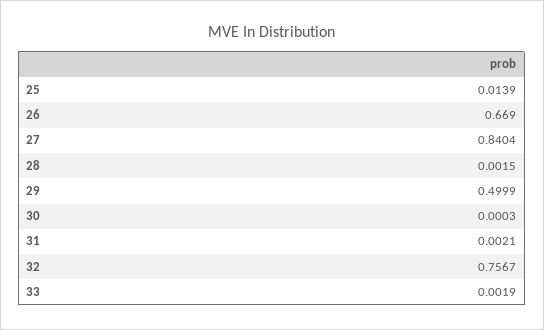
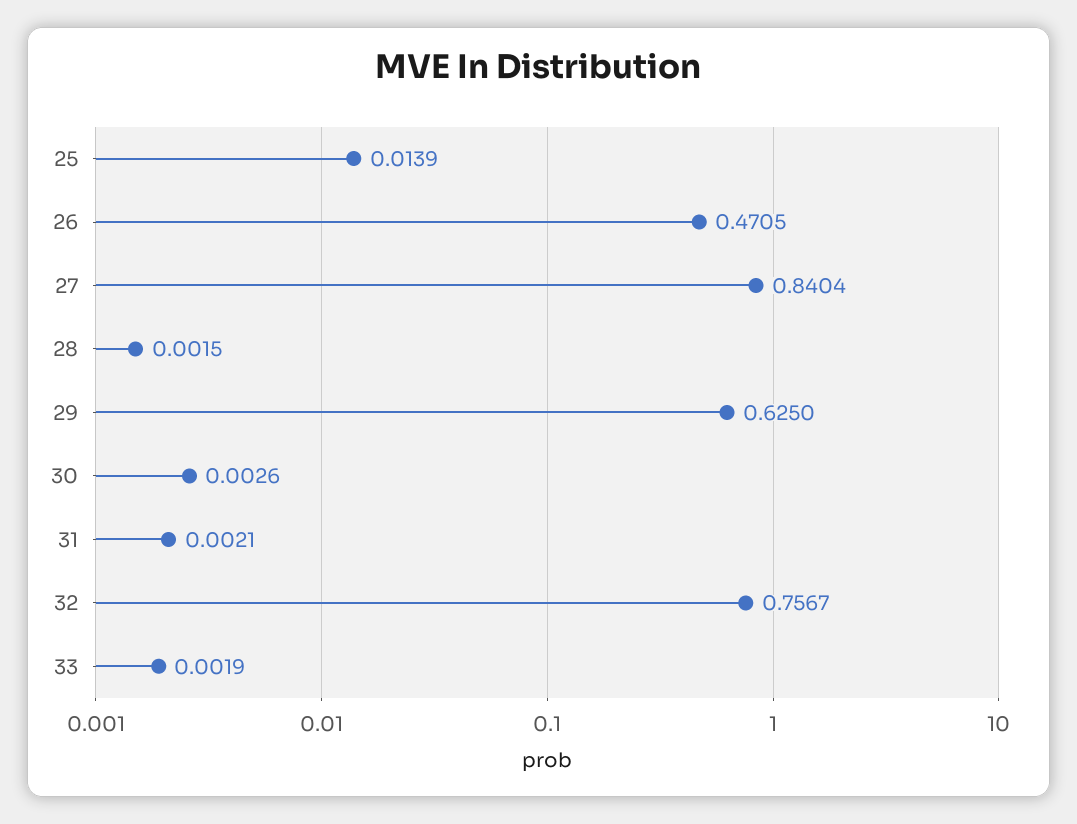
26: 0.669 -> 0.4705
29: 0.4999 -> 0.625
30: 0.0003 -> 0.0026

